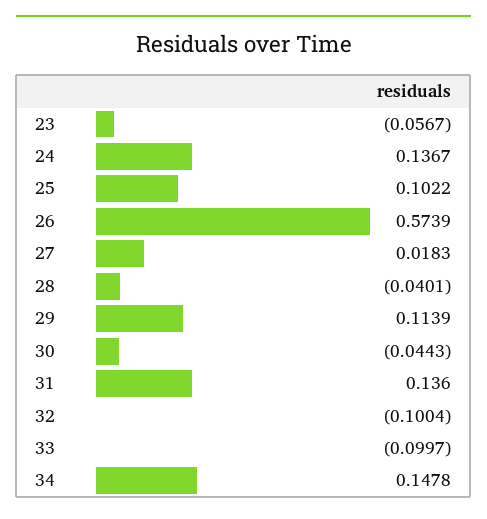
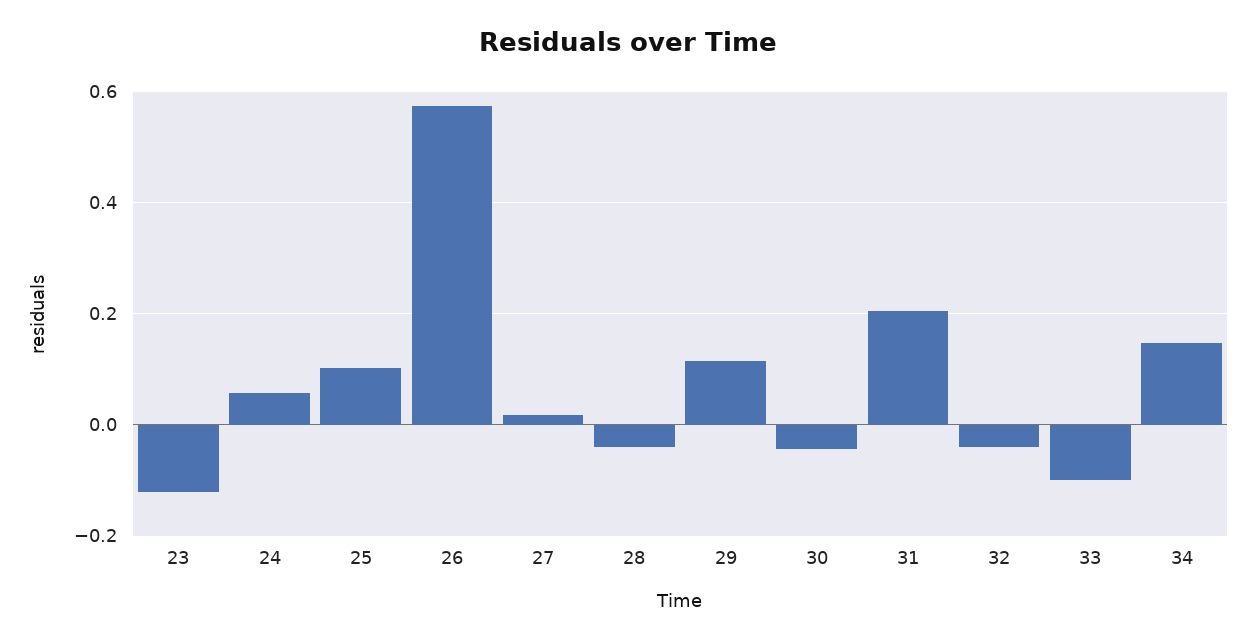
23: -0.0567 -> -0.12
24: 0.1367 -> 0.06
31: 0.136 -> 0.2
32: -0.1004 -> -0.04

